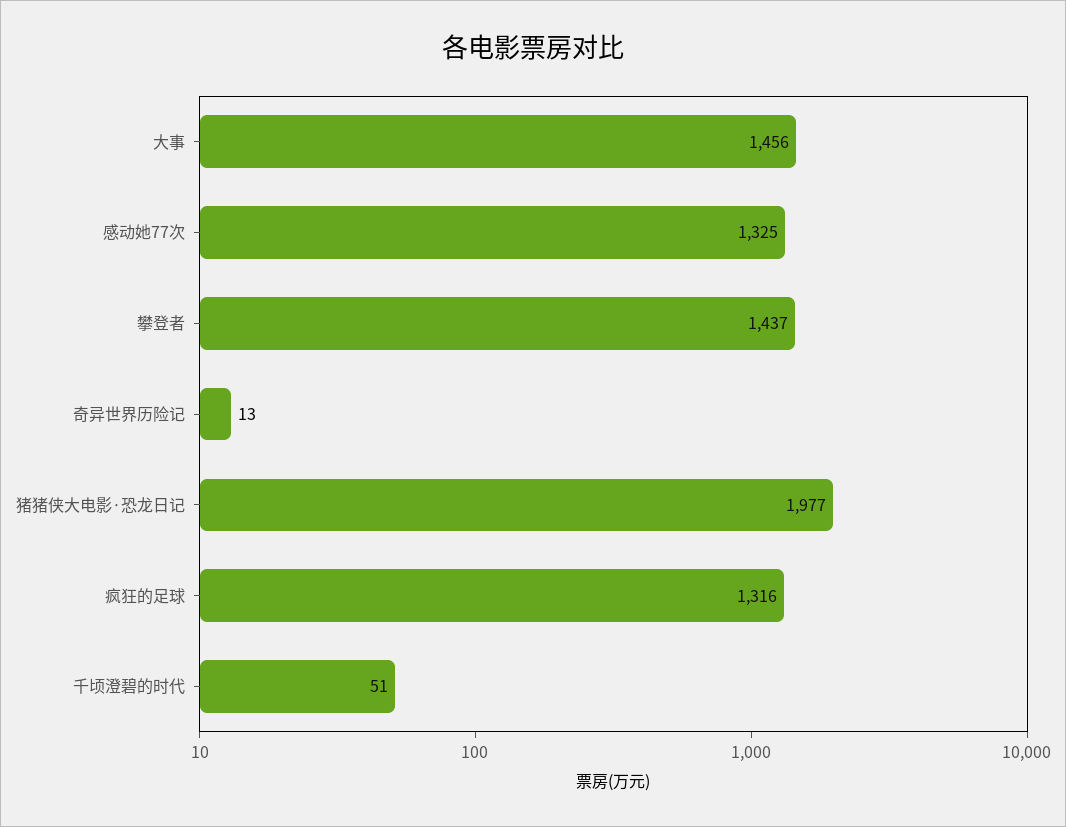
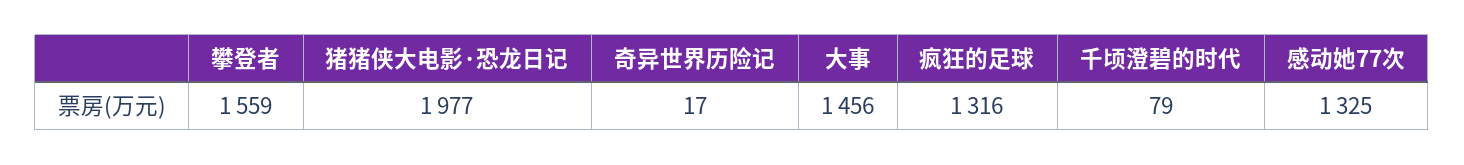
攀登者: 1437 -> 1559
奇异世界历险记: 13 -> 17
千顷澄碧的时代: 51 -> 79

